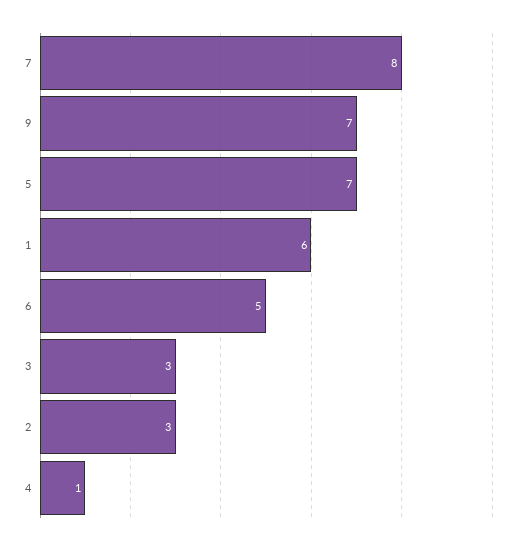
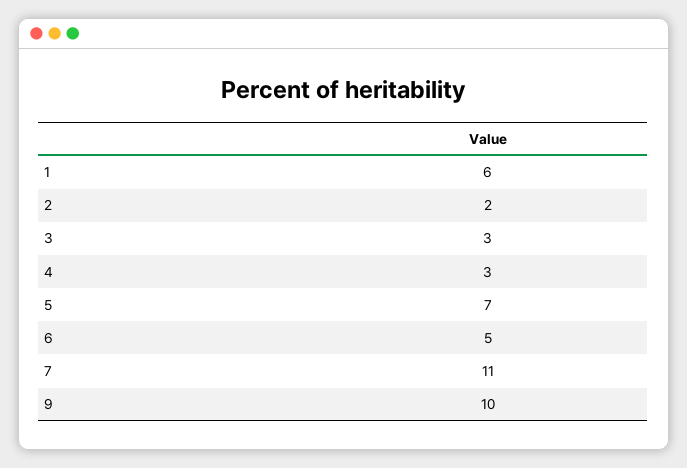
7: 8 -> 11
9: 7 -> 10
2: 3 -> 2
4: 1 -> 3

